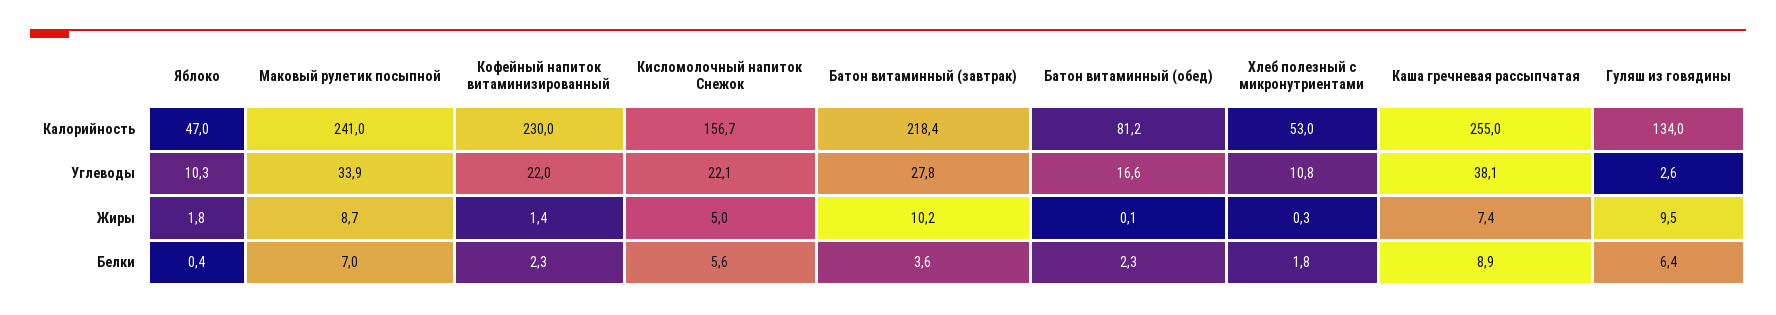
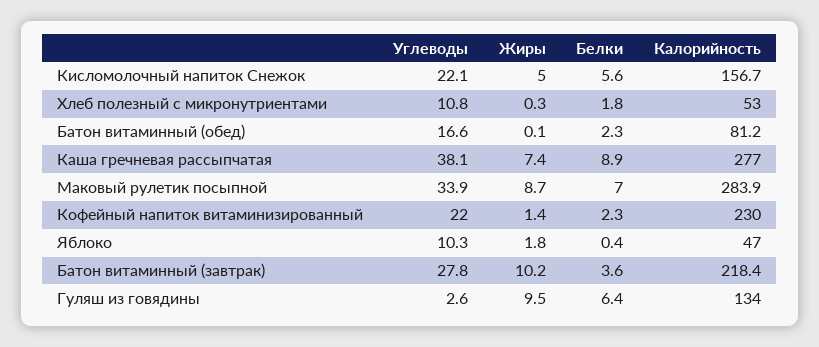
Маковый рулетик посыпной, Калорийность: 241 -> 283.9
Каша гречневая рассыпчатая, Калорийность: 255 -> 277

